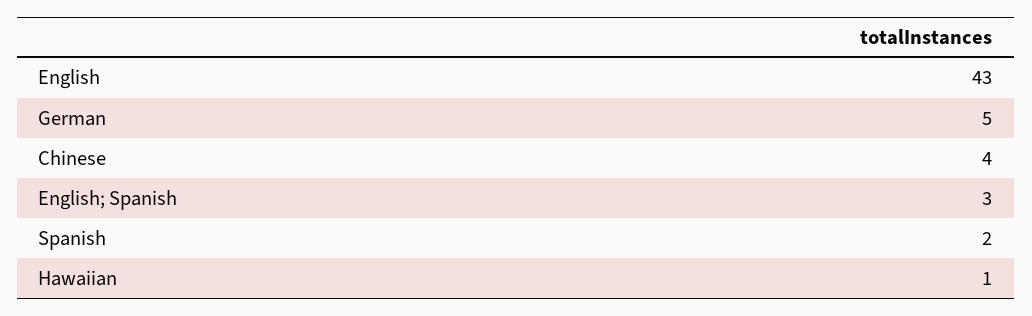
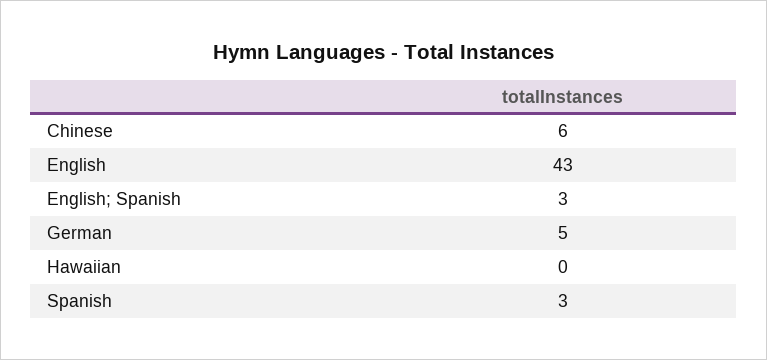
Chinese: 4 -> 6
Spanish: 2 -> 3
Hawaiian: 1 -> 0

